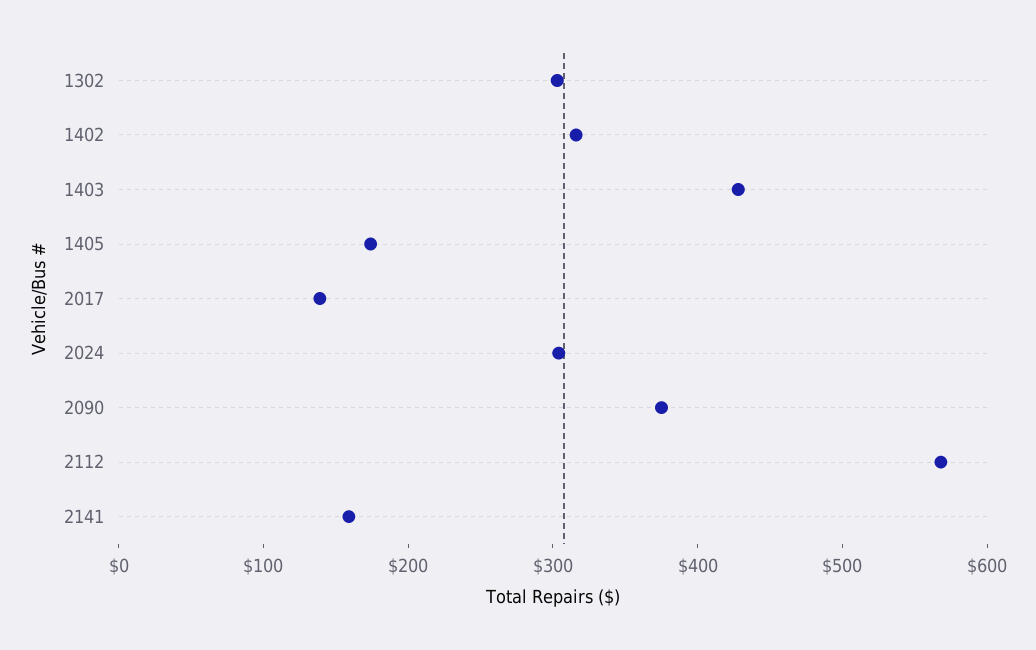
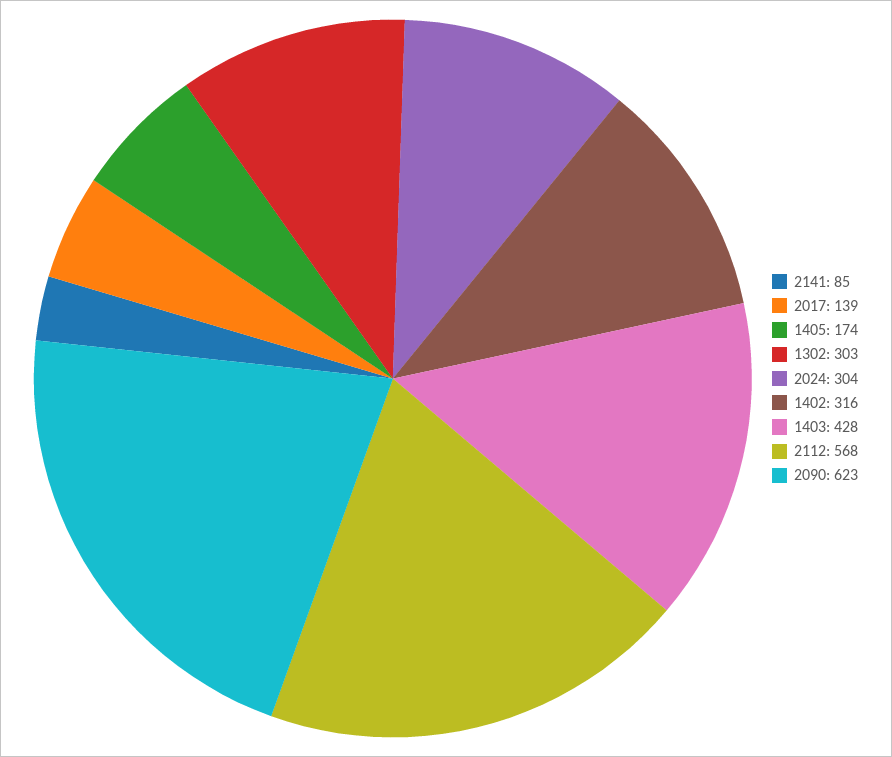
2090: 380 -> 623
2141: 160 -> 85

